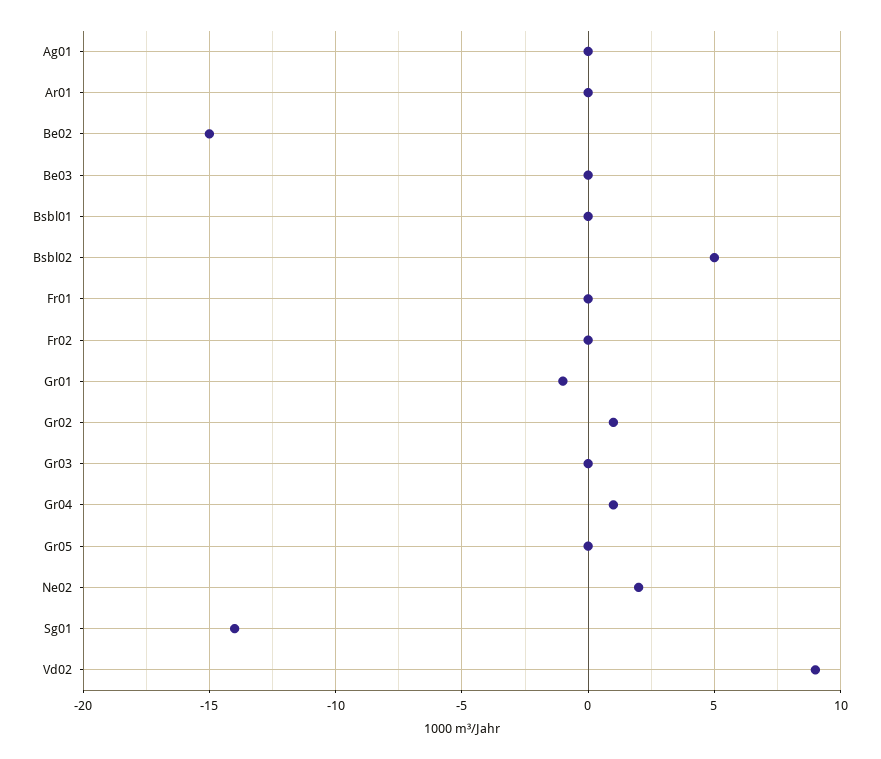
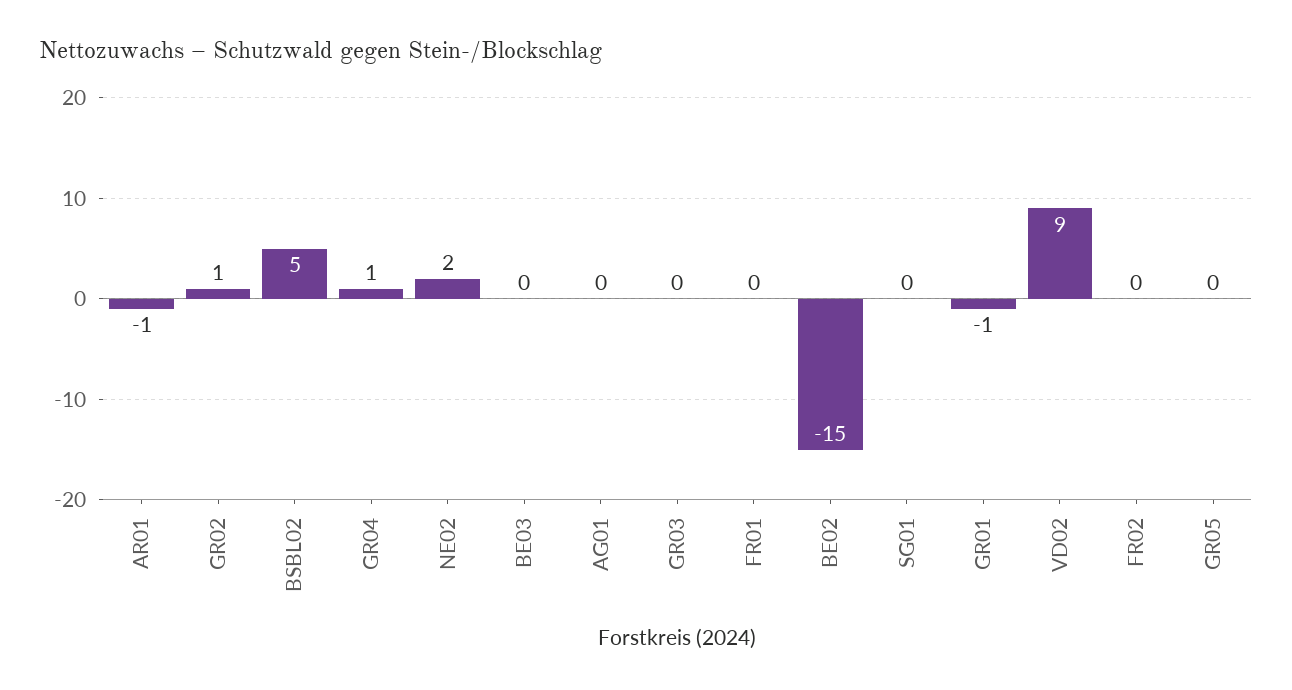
Ar01: 0 -> -1
Bsbl01: 0 -> none
Sg01: -14 -> 0

